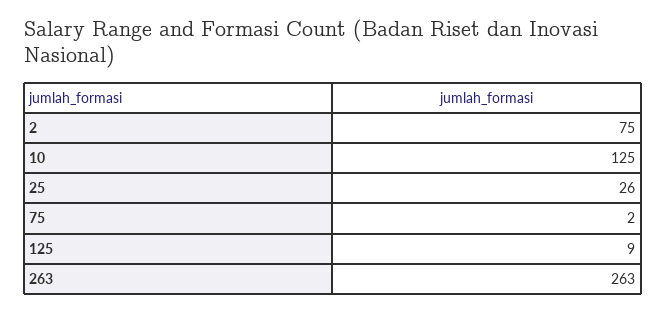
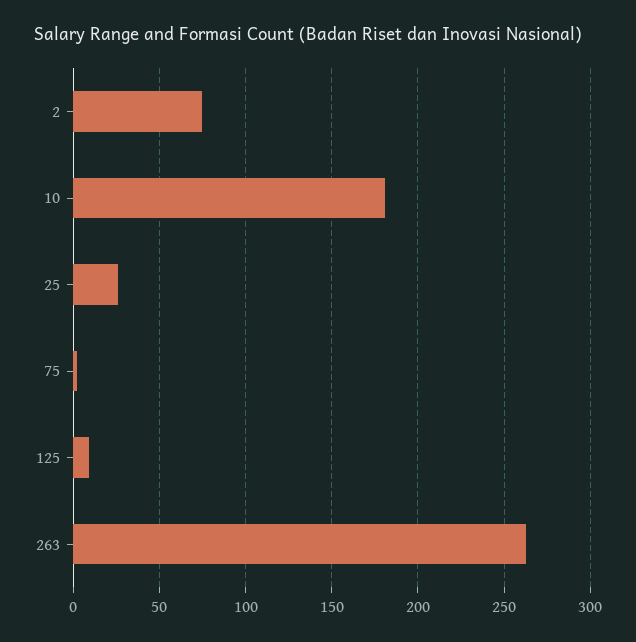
10: 125 -> 180

